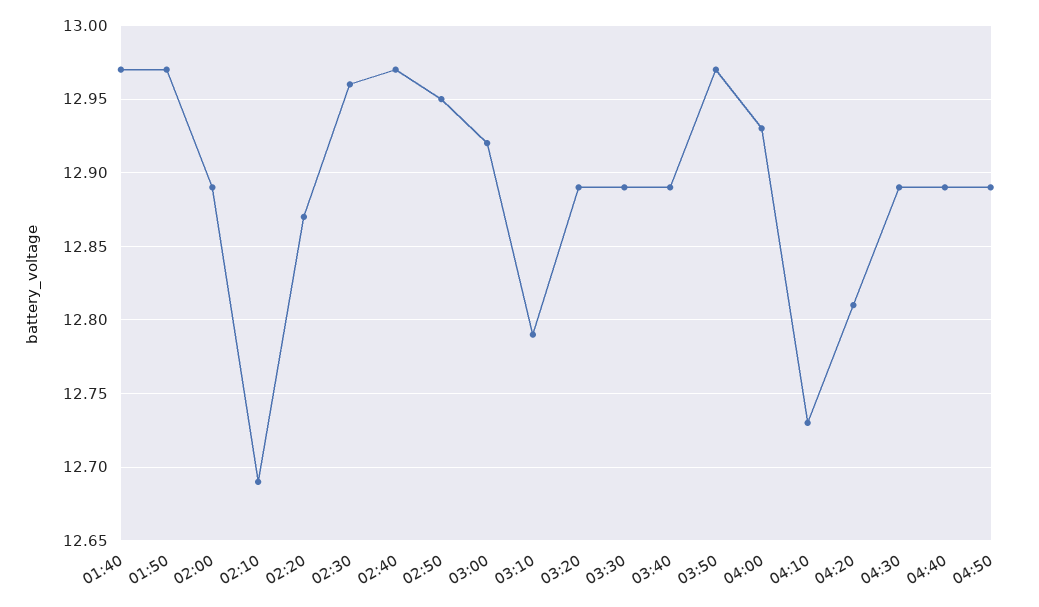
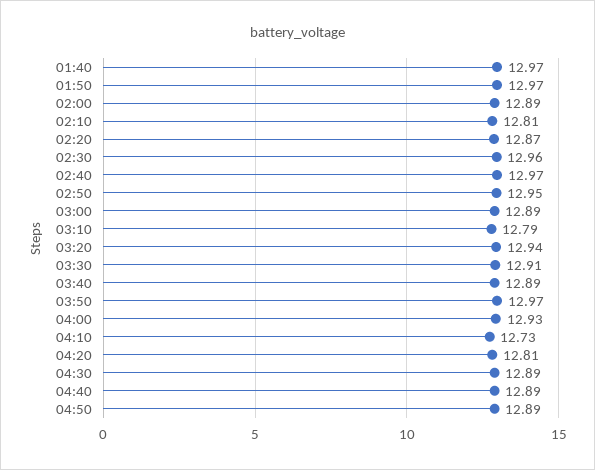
02:10: 12.69 -> 12.81
03:00: 12.92 -> 12.89
03:20: 12.89 -> 12.94
03:30: 12.89 -> 12.91

